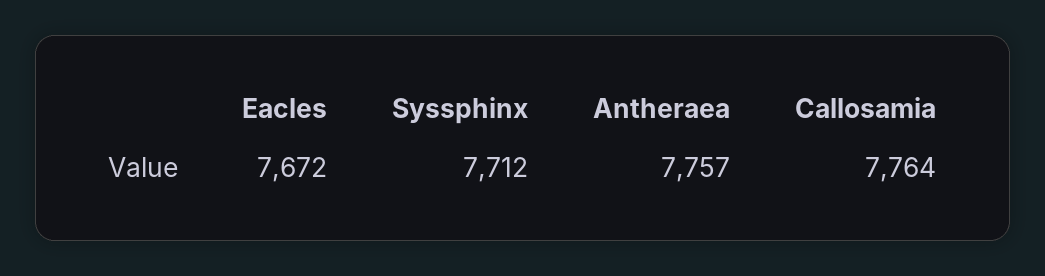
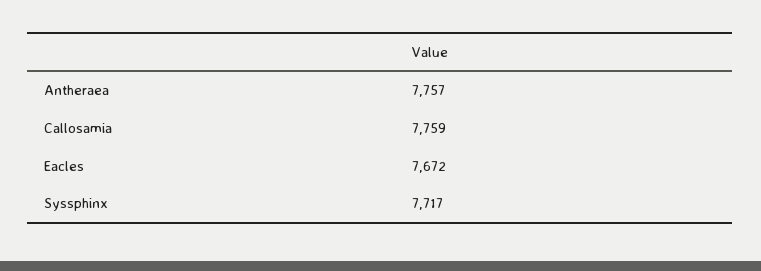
Syssphinx: 7712 -> 7717
Callosamia: 7764 -> 7759

